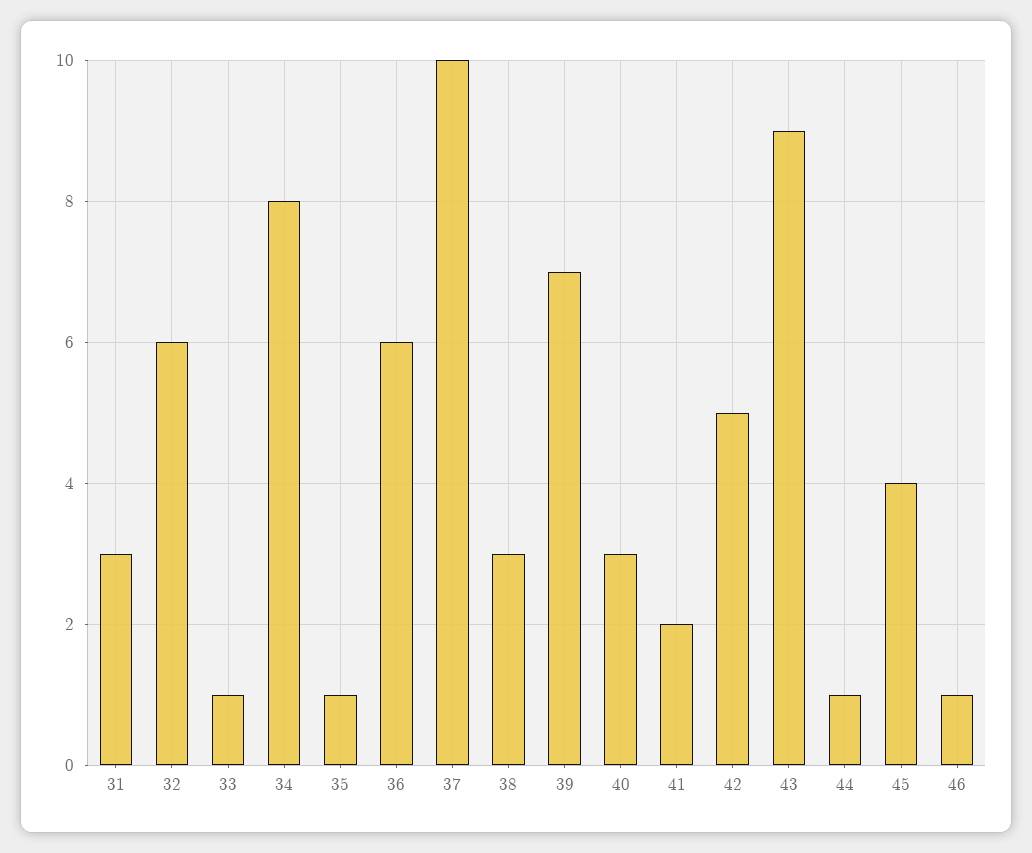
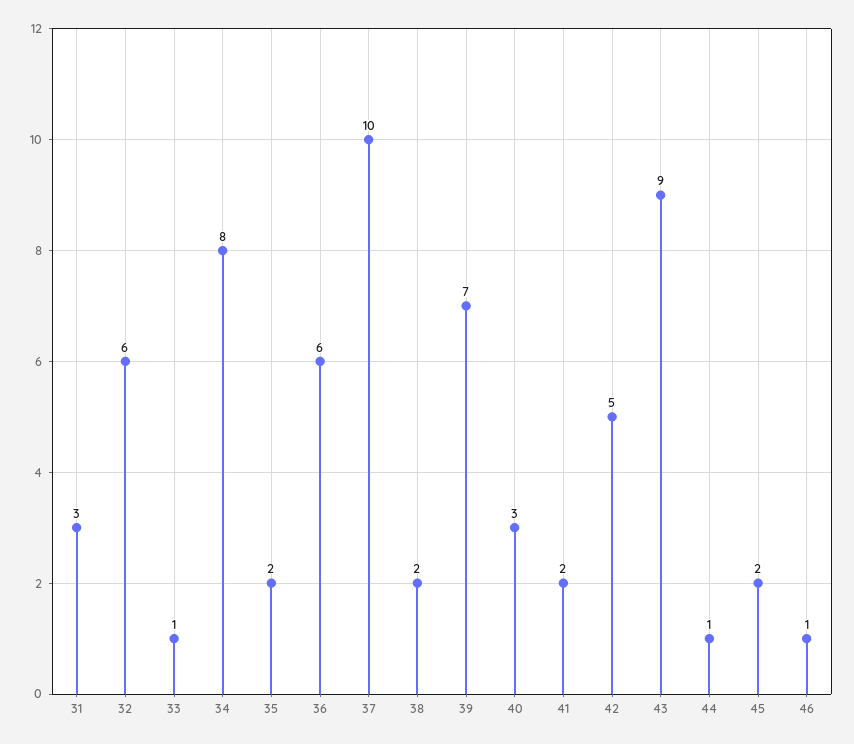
35: 1 -> 2
38: 3 -> 2
45: 4 -> 2

